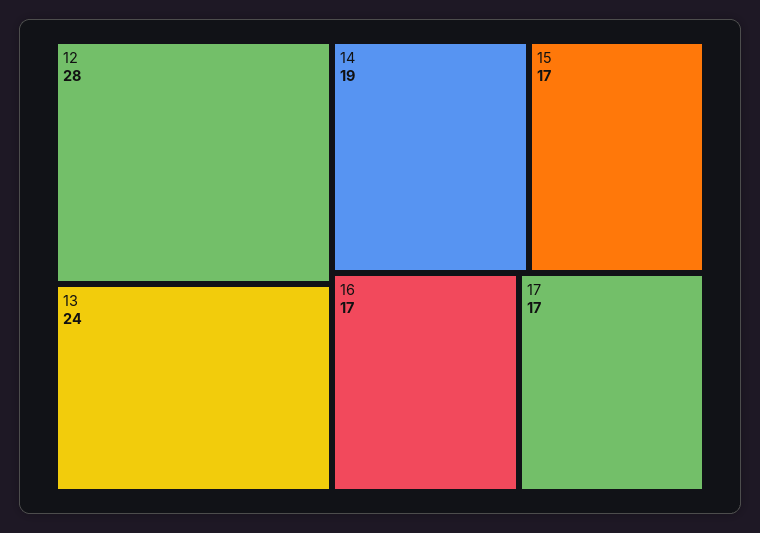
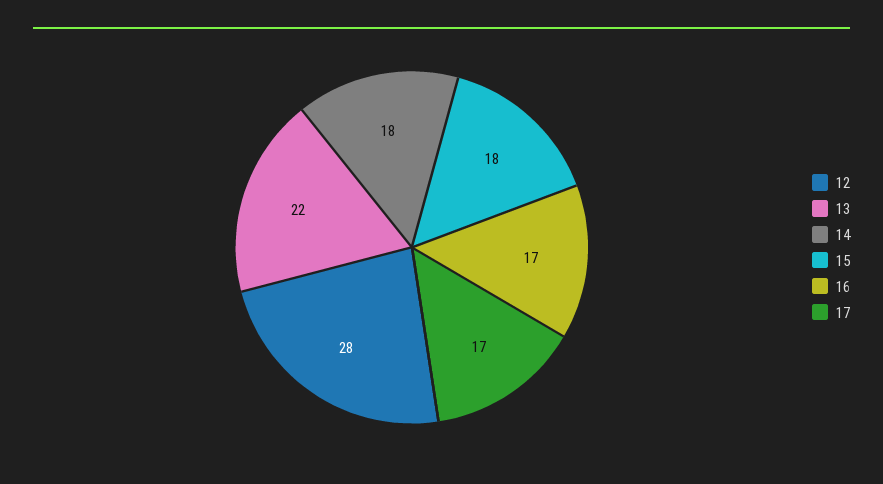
13: 24 -> 22
14: 19 -> 18
15: 17 -> 18

